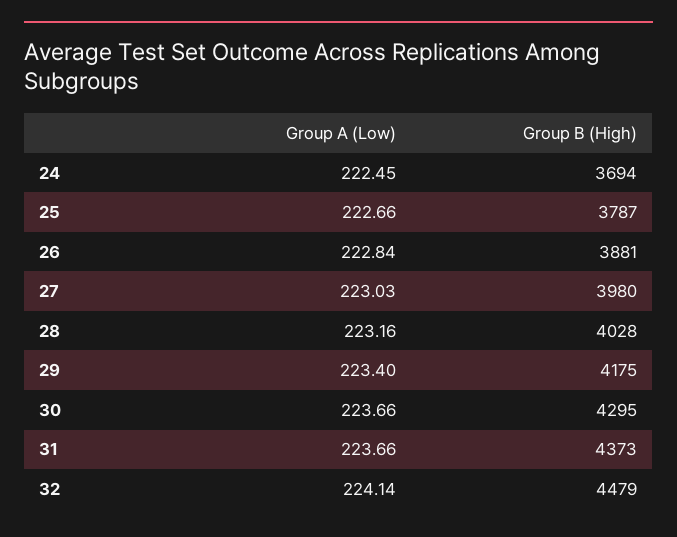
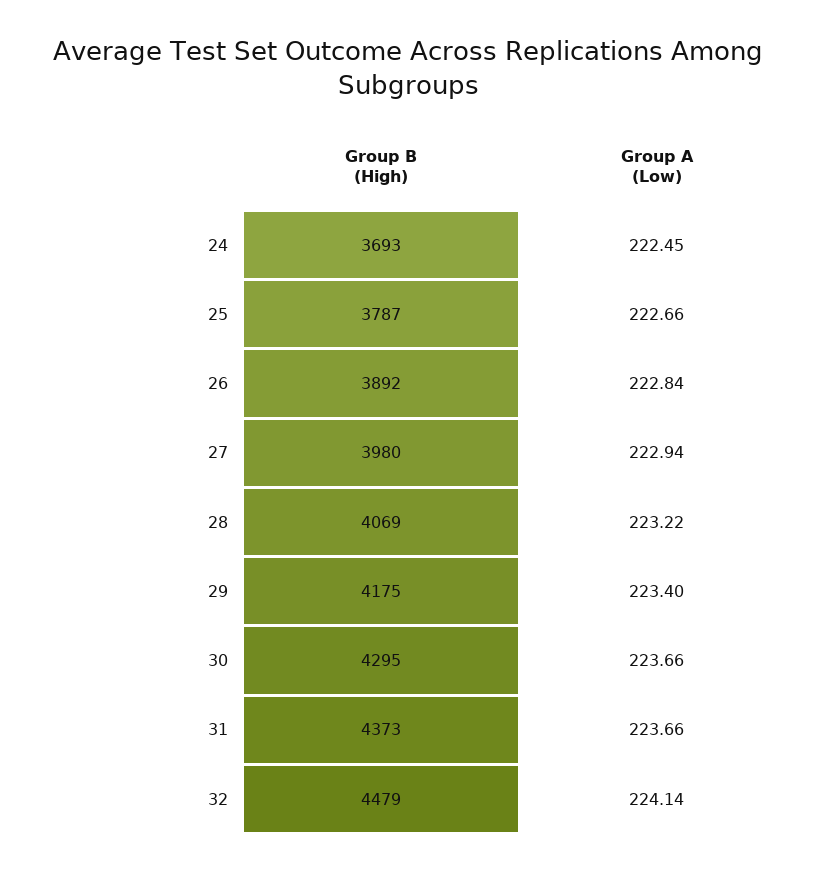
Group B (High), 24: 3694 -> 3693
Group B (High), 26: 3881 -> 3892
Group A (Low), 27: 223.03 -> 222.94
Group A (Low), 28: 223.16 -> 223.22
Group B (High), 28: 4028 -> 4069

